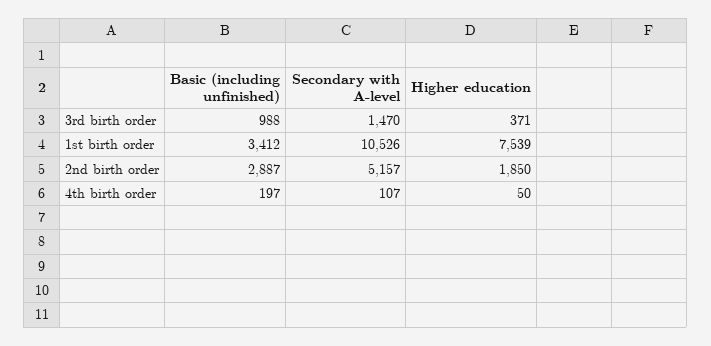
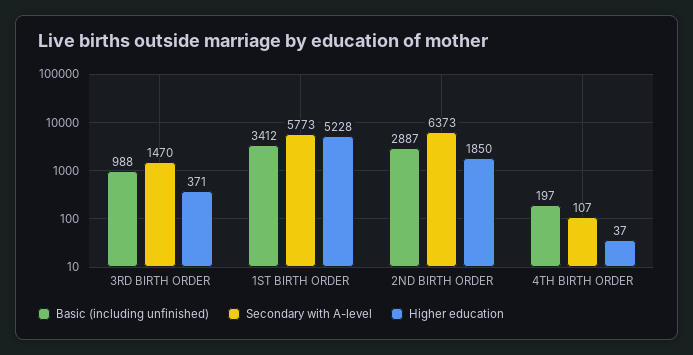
Secondary with A-level, 1st birth order: 10526 -> 5773
Higher education, 1st birth order: 7539 -> 5228
Secondary with A-level, 2nd birth order: 5157 -> 6373
Higher education, 4th birth order: 50 -> 37

